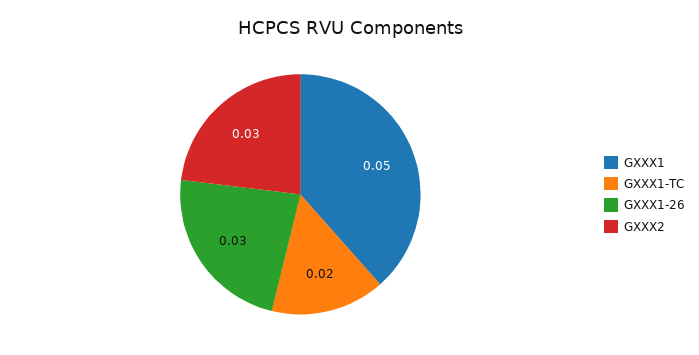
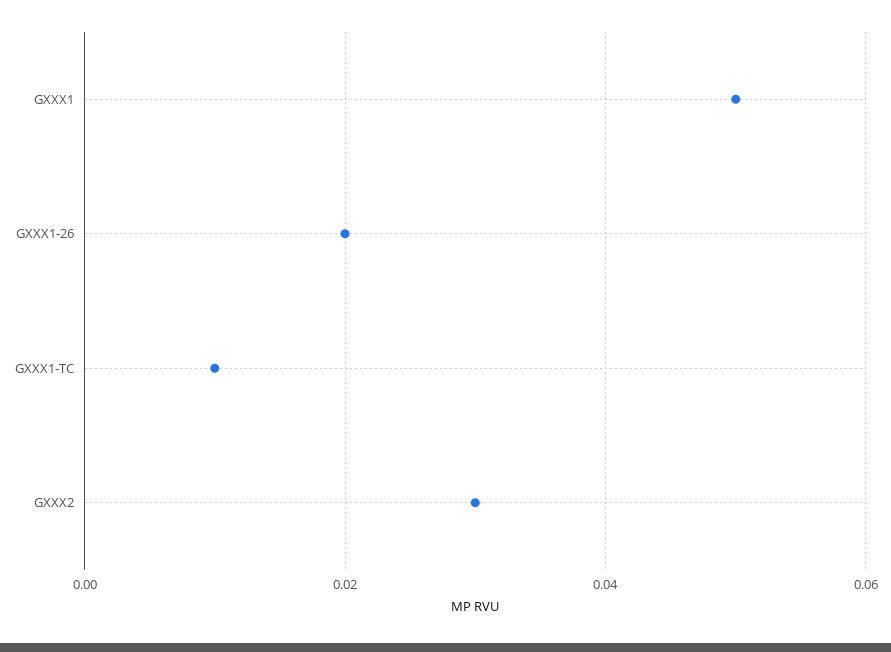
GXXX1-TC: 0.02 -> 0.01
GXXX1-26: 0.03 -> 0.02

